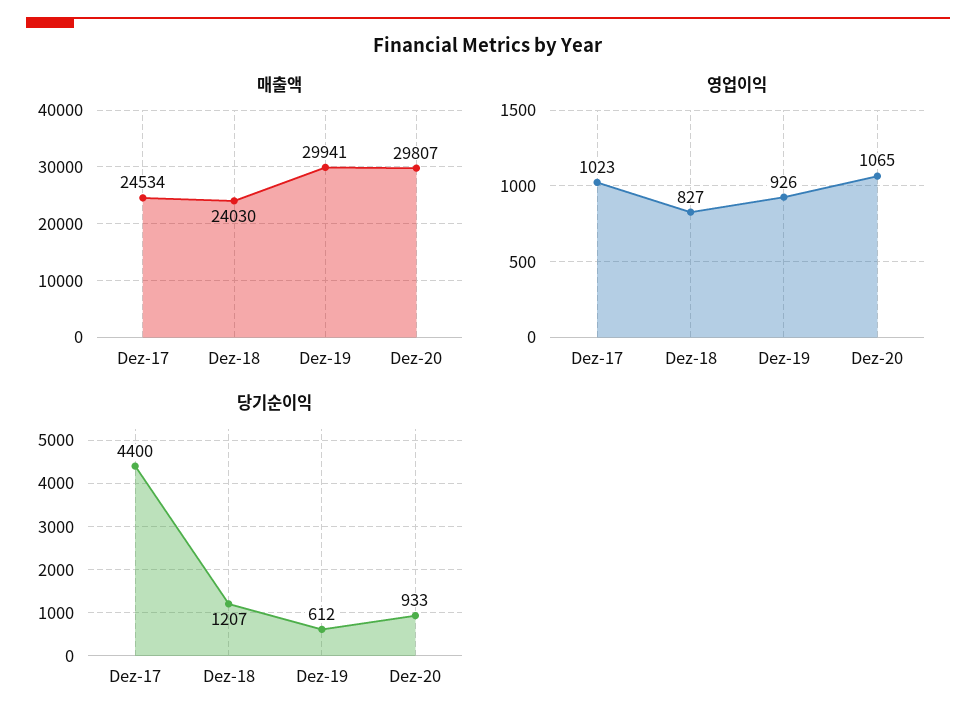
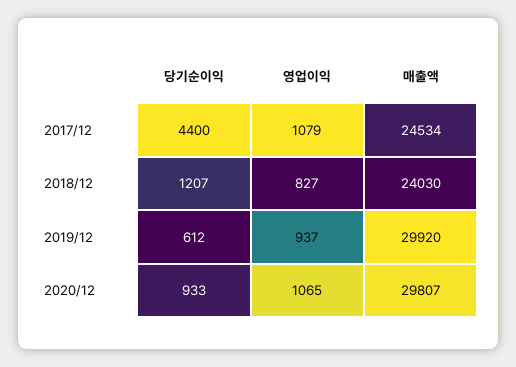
매출액, Dez-19: 29941 -> 29920
영업이익, Dez-17: 1023 -> 1079
영업이익, Dez-19: 926 -> 937

